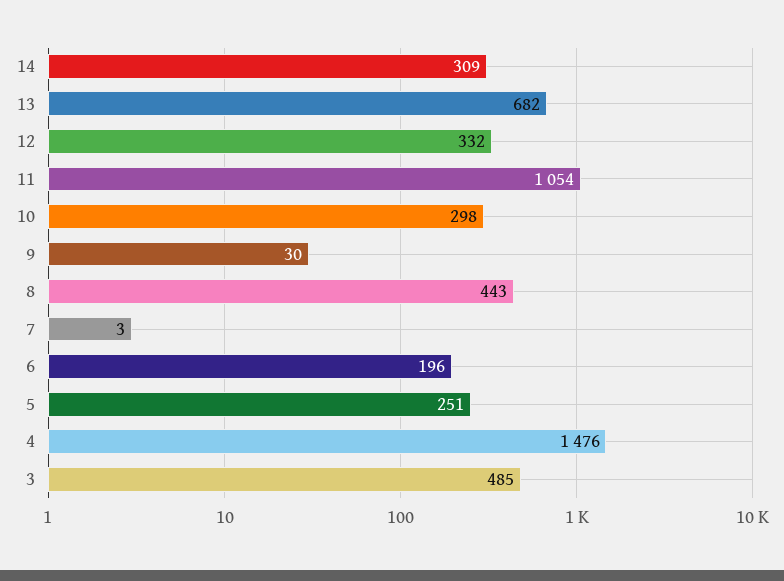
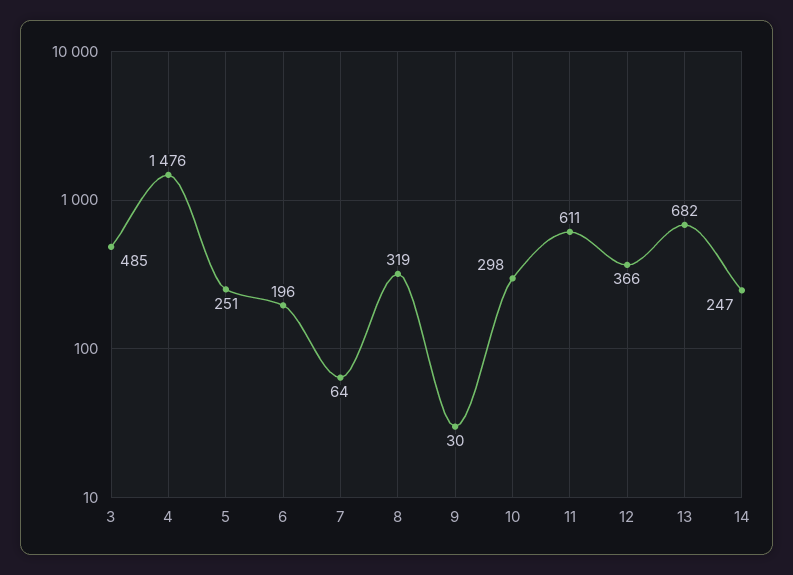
14: 309 -> 247
12: 332 -> 366
11: 1054 -> 611
8: 443 -> 319
7: 3 -> 64

